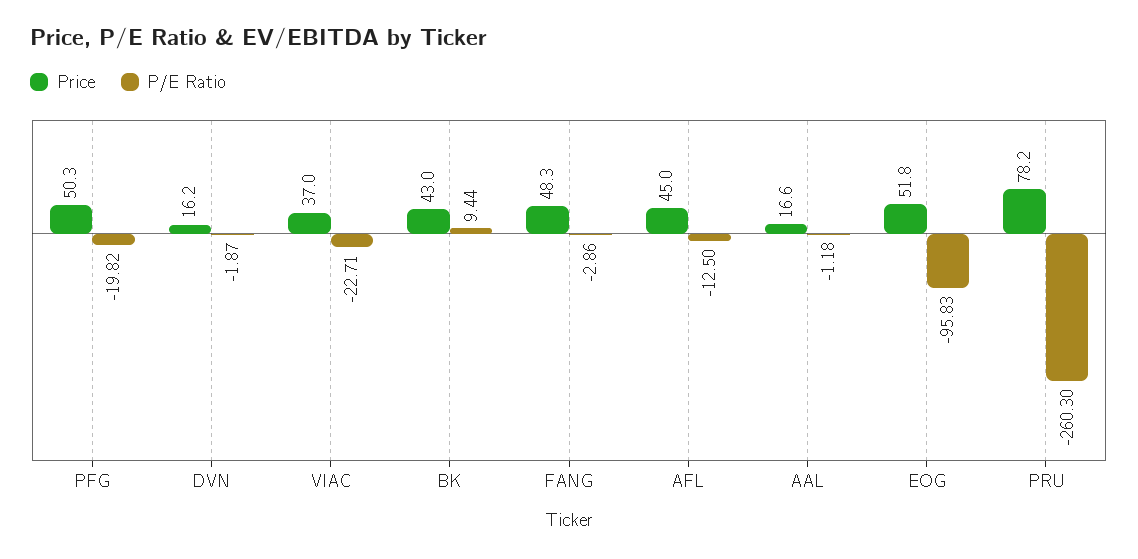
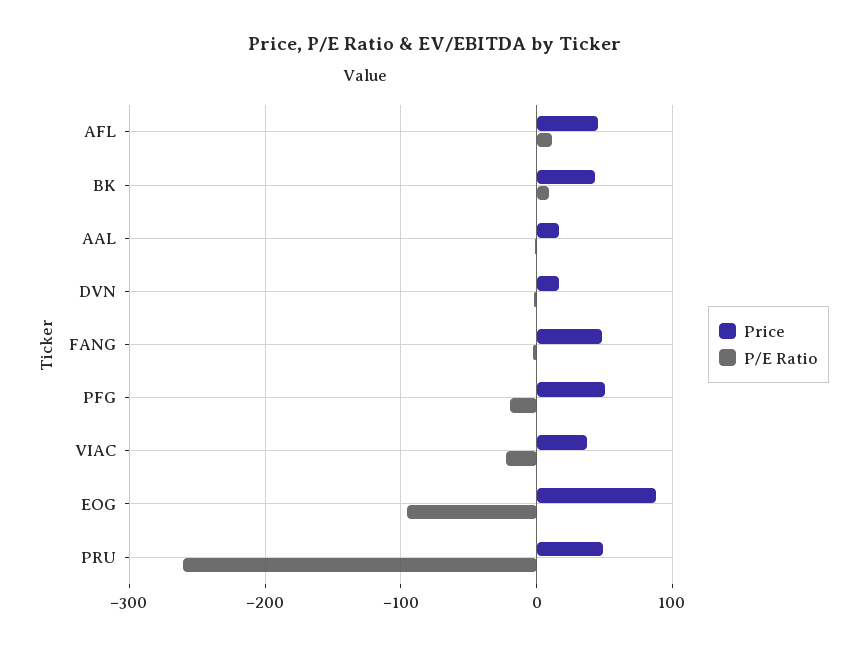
P/E Ratio, AFL: -12.5 -> 10
Price, EOG: 51.8 -> 90
Price, PRU: 78.2 -> 50

